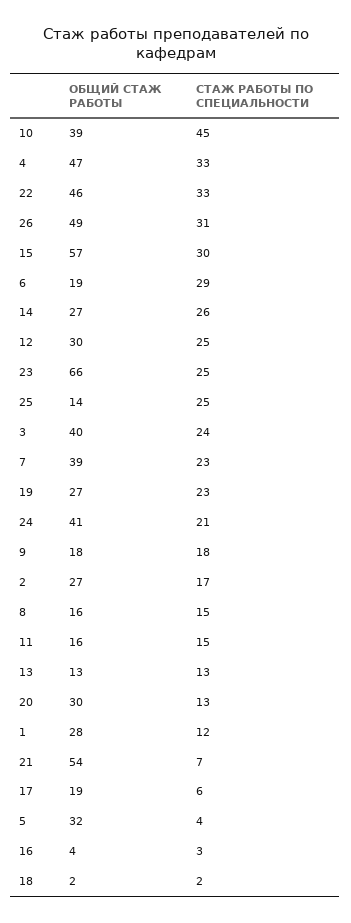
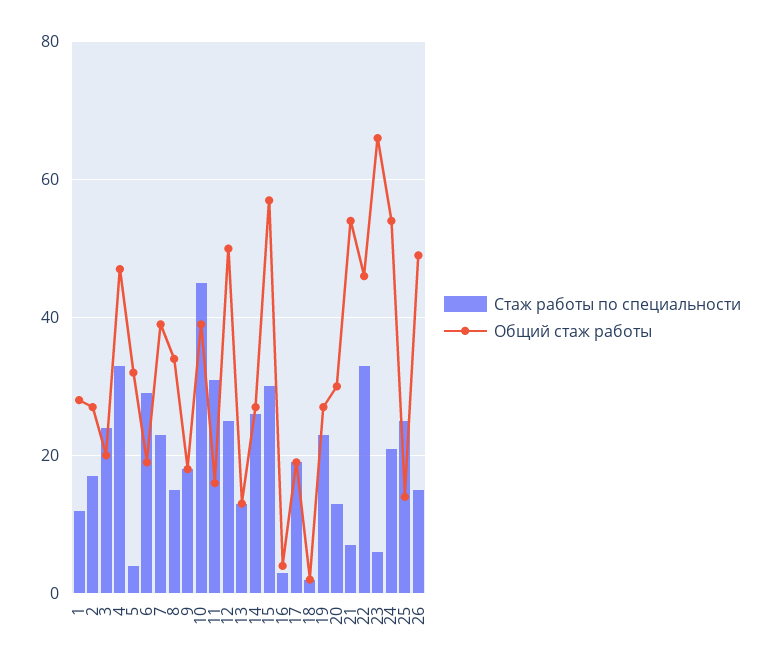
СТАЖ РАБОТЫ ПО СПЕЦИАЛЬНОСТИ, 26: 31 -> 15
ОБЩИЙ СТАЖ РАБОТЫ, 12: 30 -> 50
СТАЖ РАБОТЫ ПО СПЕЦИАЛЬНОСТИ, 23: 25 -> 5
ОБЩИЙ СТАЖ РАБОТЫ, 3: 40 -> 20
ОБЩИЙ СТАЖ РАБОТЫ, 24: 41 -> 55
ОБЩИЙ СТАЖ РАБОТЫ, 8: 16 -> 35
СТАЖ РАБОТЫ ПО СПЕЦИАЛЬНОСТИ, 11: 15 -> 30
СТАЖ РАБОТЫ ПО СПЕЦИАЛЬНОСТИ, 17: 6 -> 20

